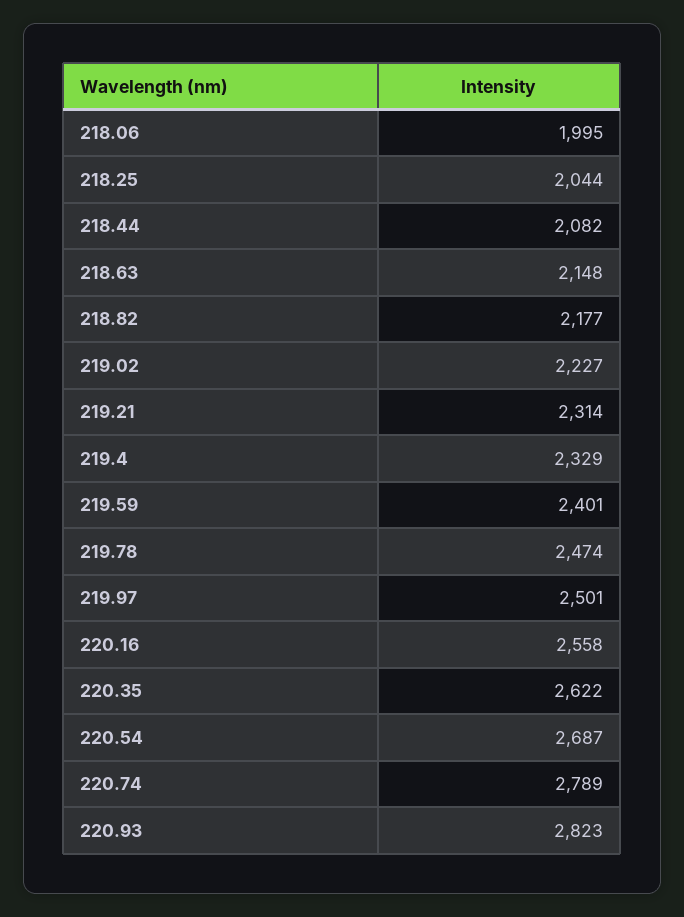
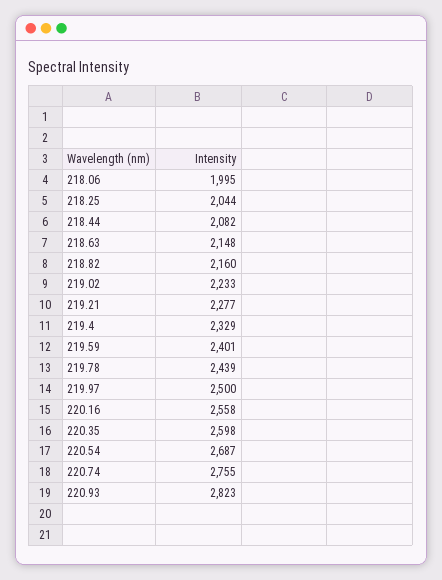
218.82: 2177 -> 2160
219.02: 2227 -> 2233
219.21: 2314 -> 2277
219.78: 2474 -> 2439
219.97: 2501 -> 2500
220.35: 2622 -> 2598
220.74: 2789 -> 2755

